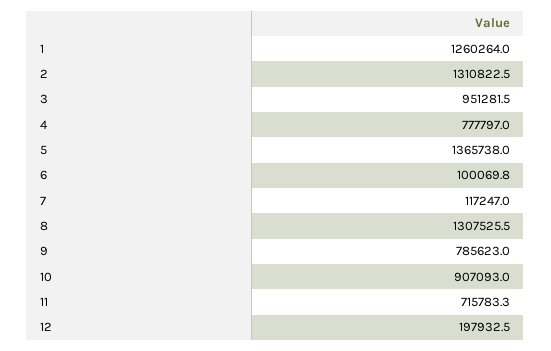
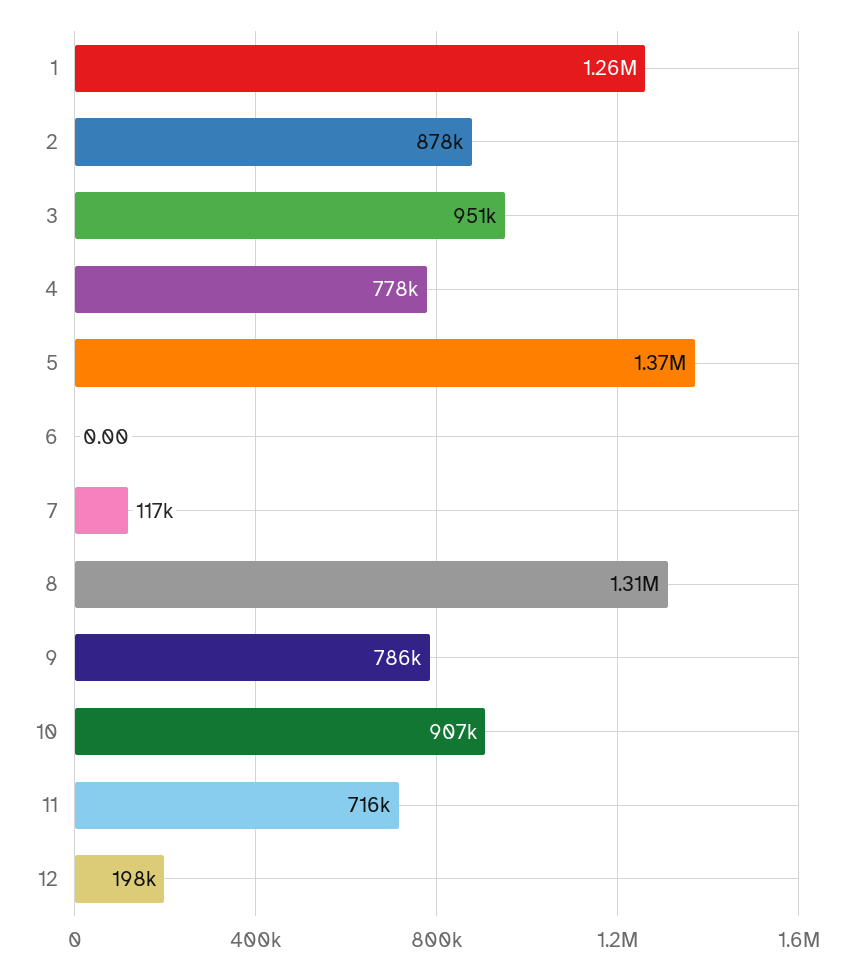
2: 1310822.5 -> 878000
6: 100069.8 -> 0

